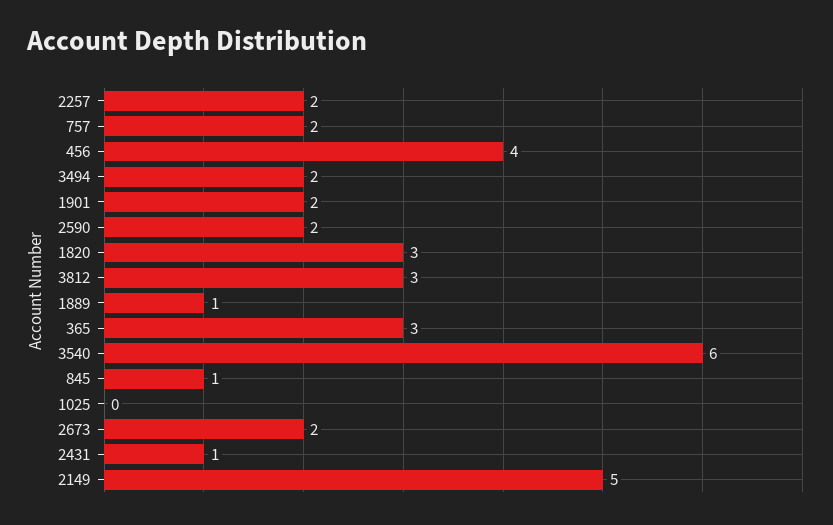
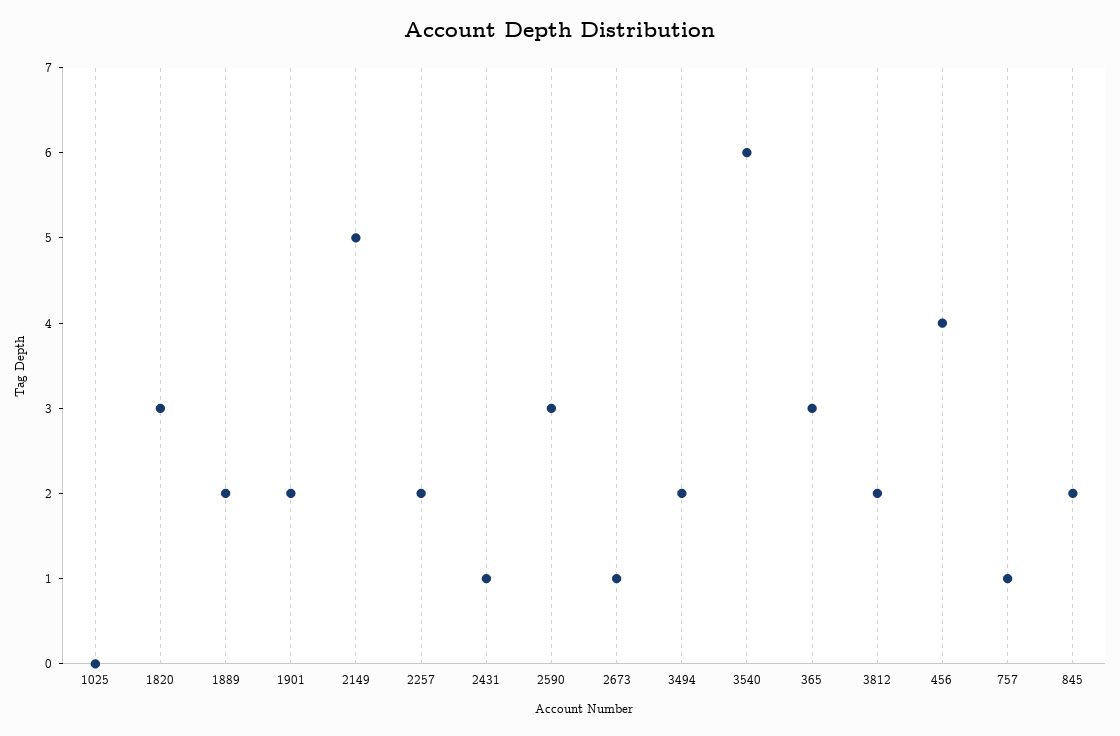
757: 2 -> 1
2590: 2 -> 3
3812: 3 -> 2
1889: 1 -> 2
845: 1 -> 2
2673: 2 -> 1

